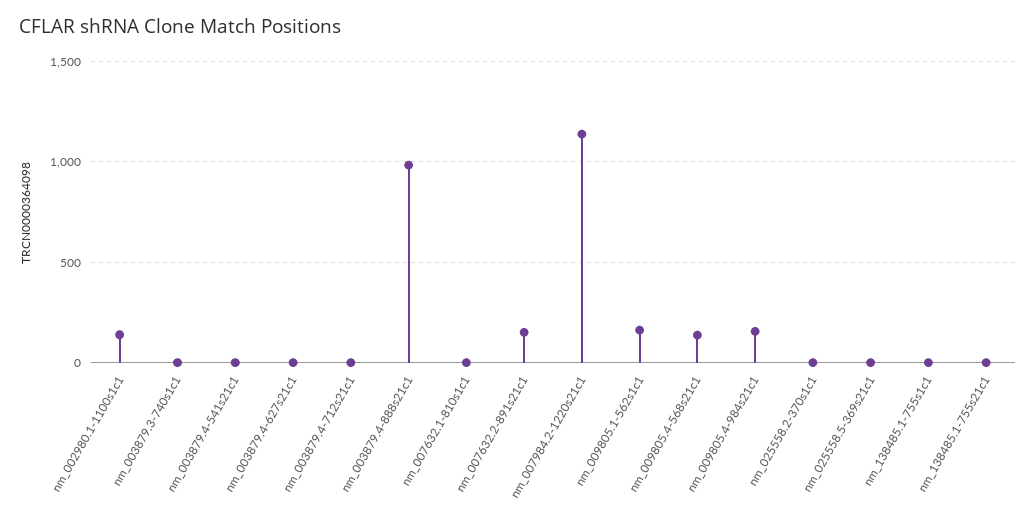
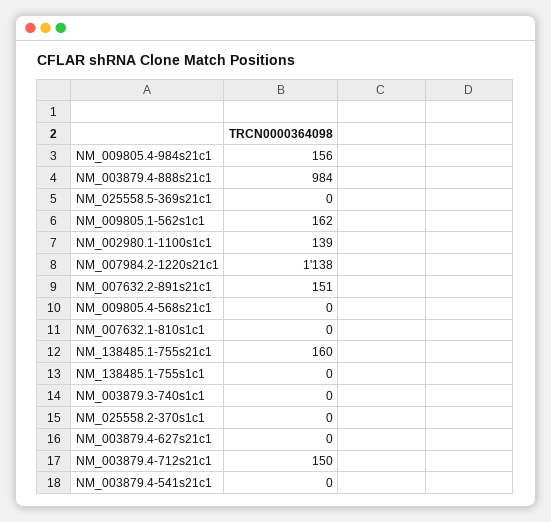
nm_003879.4-712s21c1: 0 -> 150
nm_009805.4-568s21c1: 150 -> 0
nm_138485.1-755s21c1: 0 -> 160

